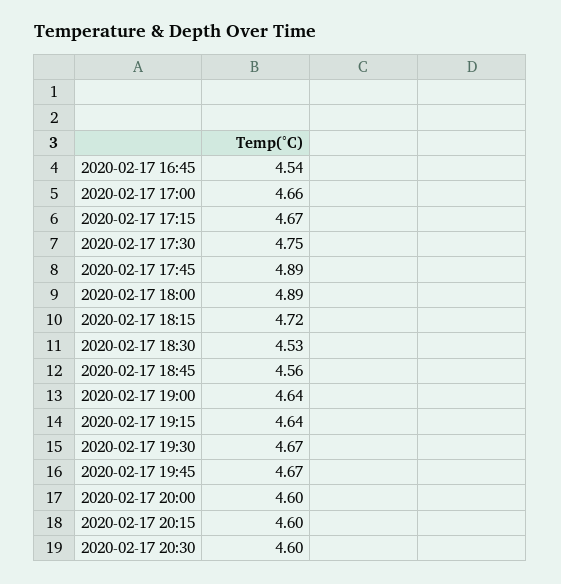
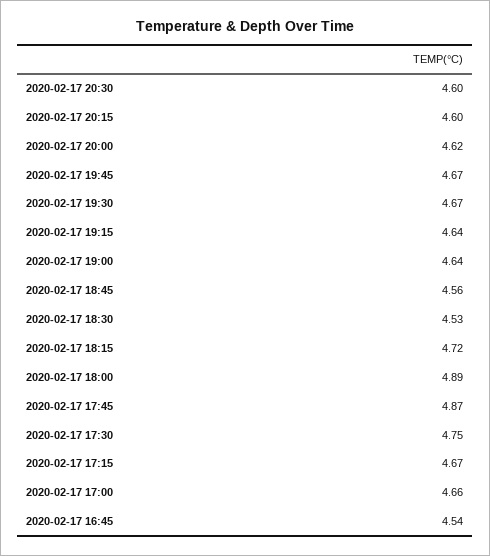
2020-02-17 17:45: 4.89 -> 4.87
2020-02-17 20:00: 4.6 -> 4.62

